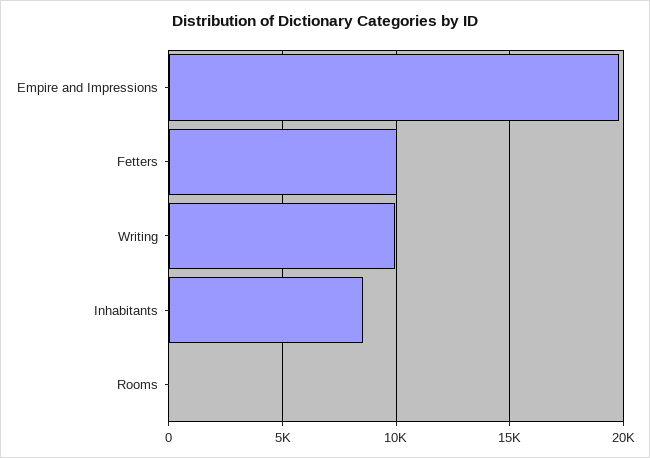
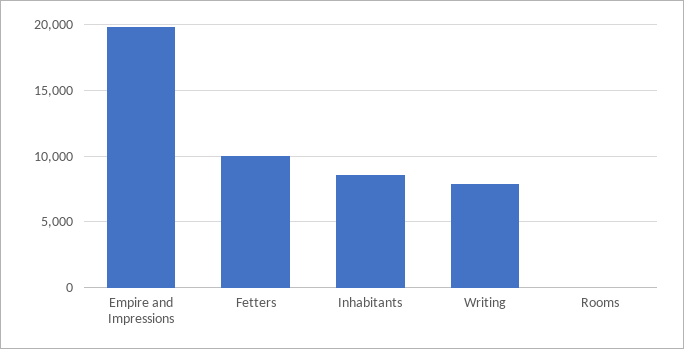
Writing: 10000 -> 8000

